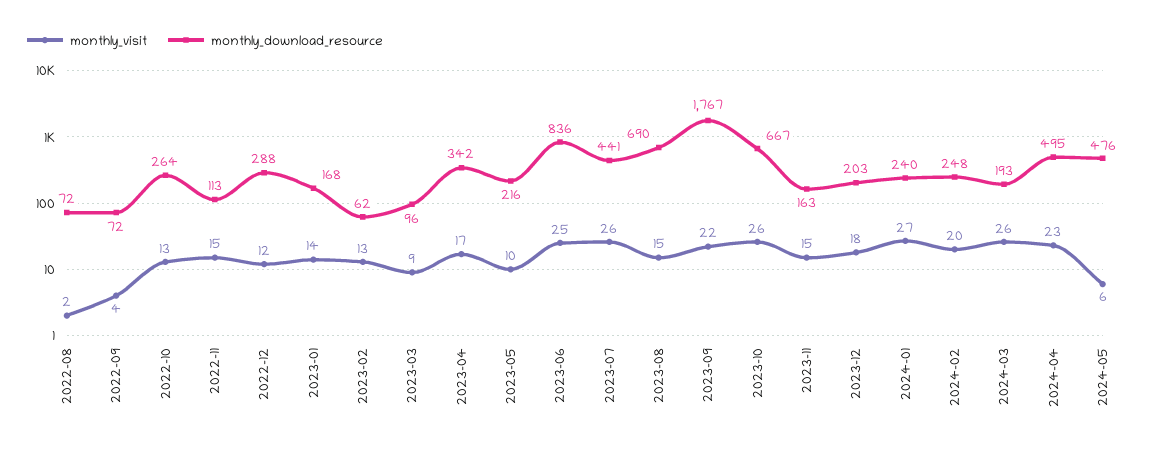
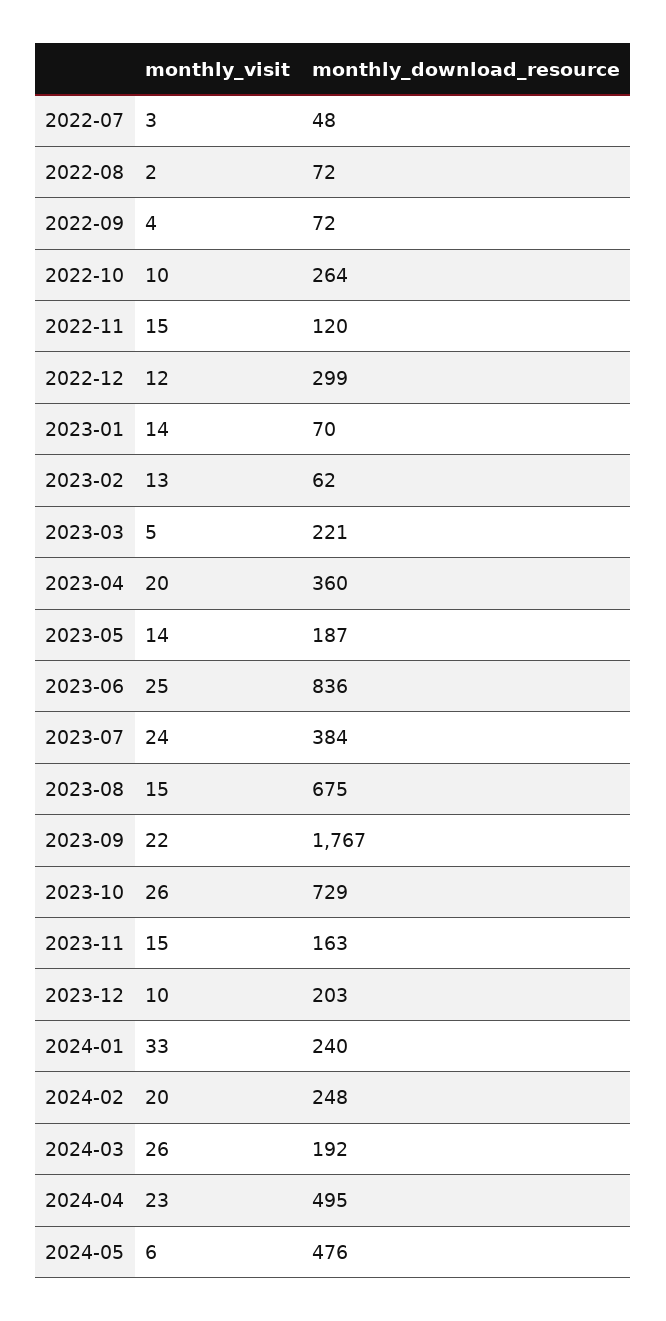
monthly_visit, 2022-10: 13 -> 10
monthly_download_resource, 2022-11: 113 -> 120
monthly_download_resource, 2022-12: 288 -> 299
monthly_download_resource, 2023-01: 168 -> 70
monthly_visit, 2023-03: 9 -> 5
monthly_download_resource, 2023-03: 96 -> 221
monthly_visit, 2023-04: 17 -> 20
monthly_download_resource, 2023-04: 342 -> 360
monthly_visit, 2023-05: 10 -> 14
monthly_download_resource, 2023-05: 216 -> 187
monthly_visit, 2023-07: 26 -> 24
monthly_download_resource, 2023-07: 441 -> 384
monthly_download_resource, 2023-08: 690 -> 675
monthly_download_resource, 2023-10: 667 -> 729
monthly_visit, 2023-12: 18 -> 10
monthly_visit, 2024-01: 27 -> 33
monthly_download_resource, 2024-03: 193 -> 192
monthly_visit, 2022-07: none -> 3
monthly_download_resource, 2022-07: none -> 48

